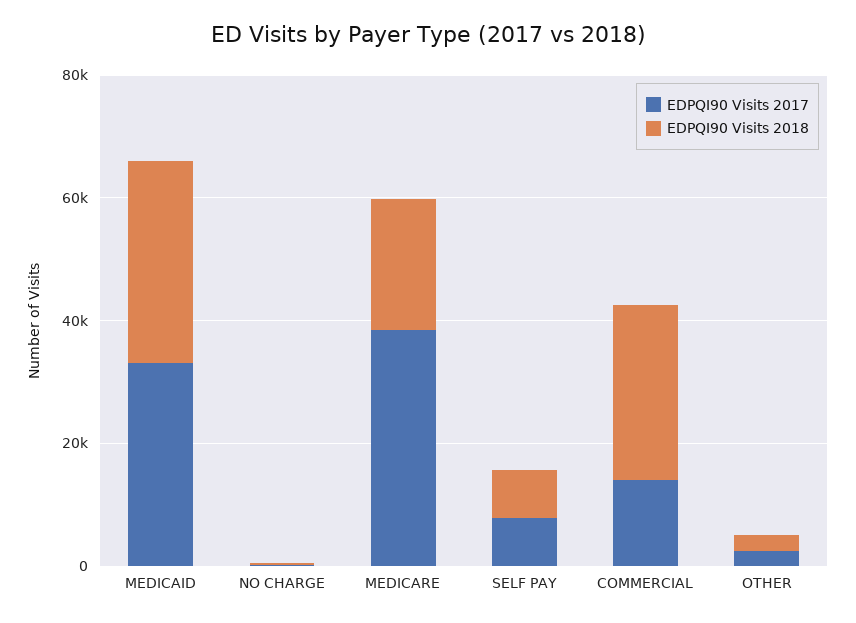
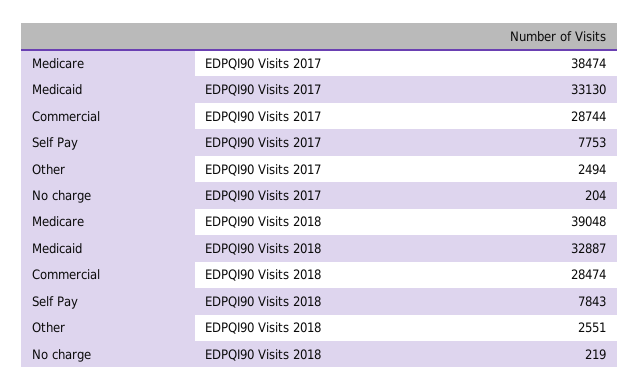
EDPQI90 Visits 2018, MEDICARE: 20000 -> 39048
EDPQI90 Visits 2017, COMMERCIAL: 15000 -> 28744

